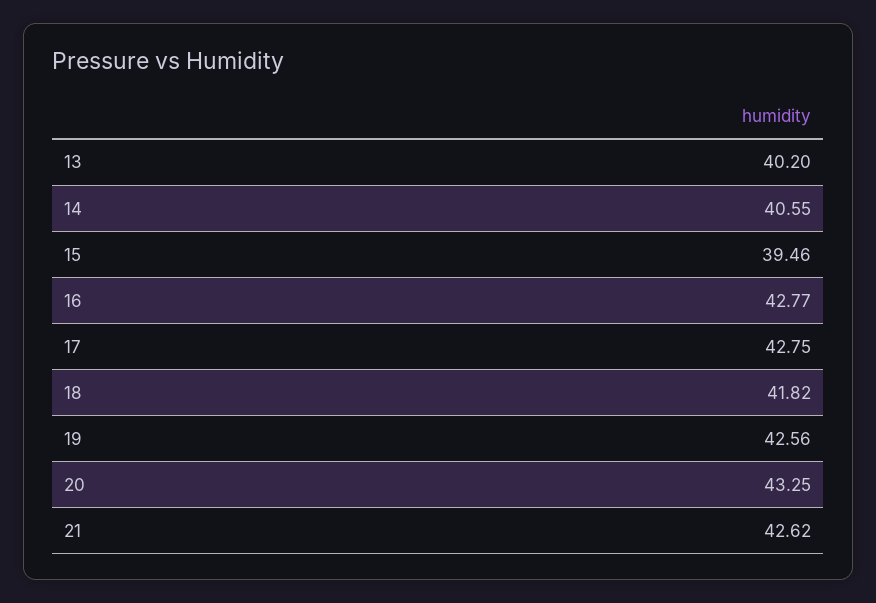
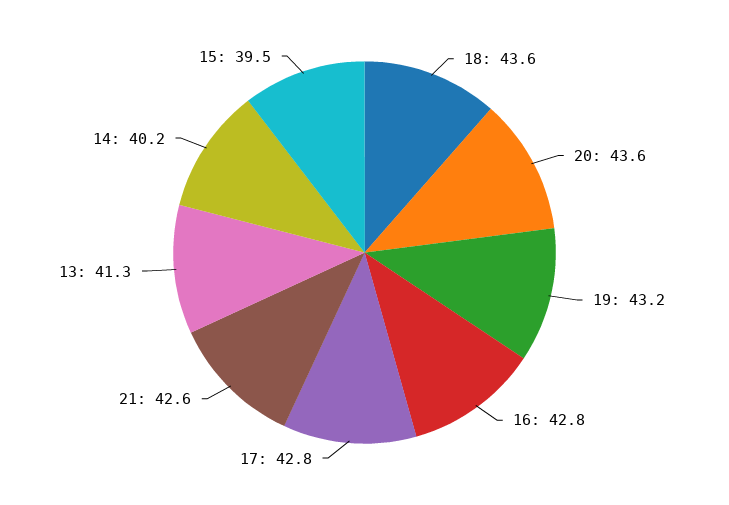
13: 40.2 -> 41.3
14: 40.55 -> 40.2
18: 41.82 -> 43.6
19: 42.56 -> 43.2
20: 43.25 -> 43.6

